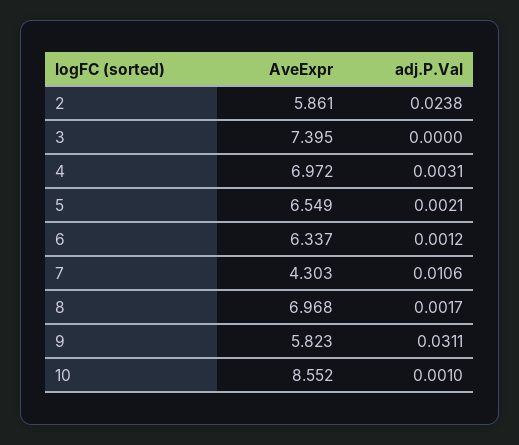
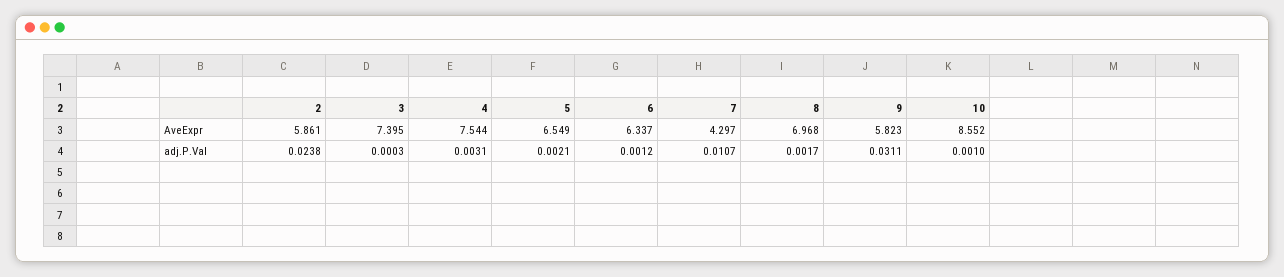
adj.P.Val, 3: 0 -> 0.0003
AveExpr, 4: 6.972 -> 7.544
AveExpr, 7: 4.303 -> 4.297
adj.P.Val, 7: 0.0106 -> 0.0107

